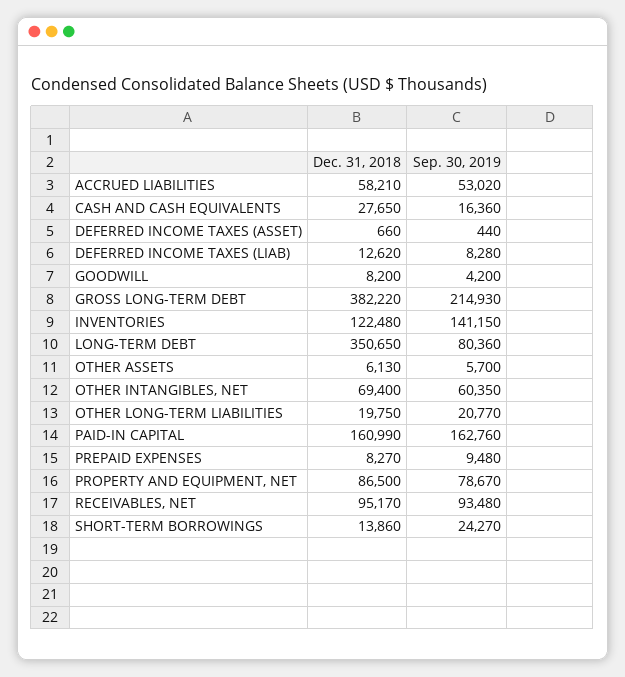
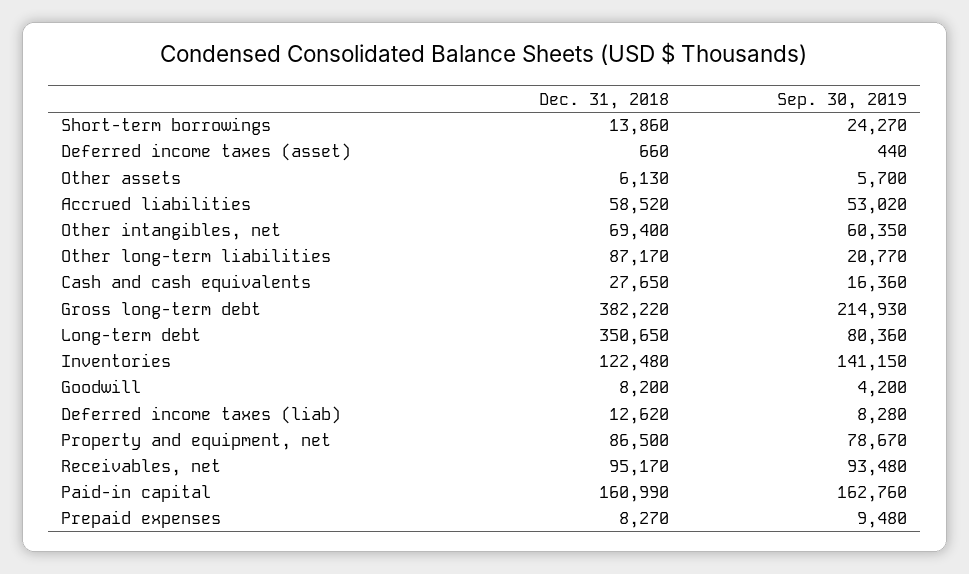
Dec. 31, 2018, ACCRUED LIABILITIES: 58210 -> 58520
Dec. 31, 2018, OTHER LONG-TERM LIABILITIES: 19750 -> 87170

